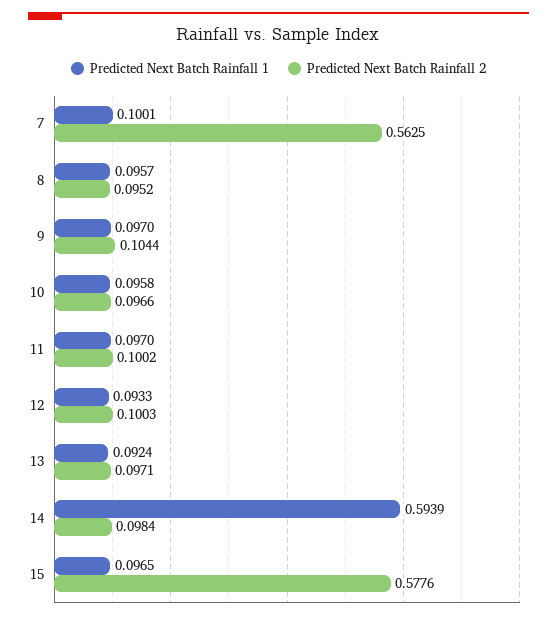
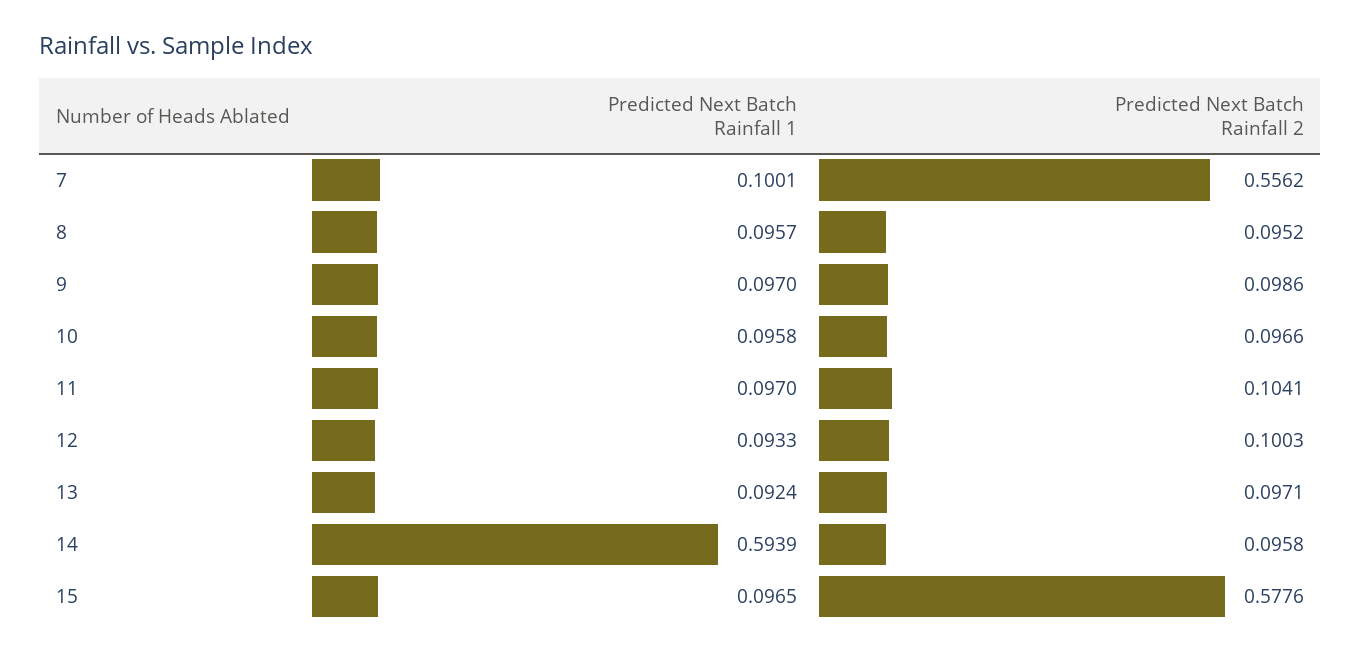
Predicted Next Batch Rainfall 2, 7: 0.5625 -> 0.5562
Predicted Next Batch Rainfall 2, 9: 0.1044 -> 0.0986
Predicted Next Batch Rainfall 2, 11: 0.1002 -> 0.1041
Predicted Next Batch Rainfall 2, 14: 0.0984 -> 0.0958

